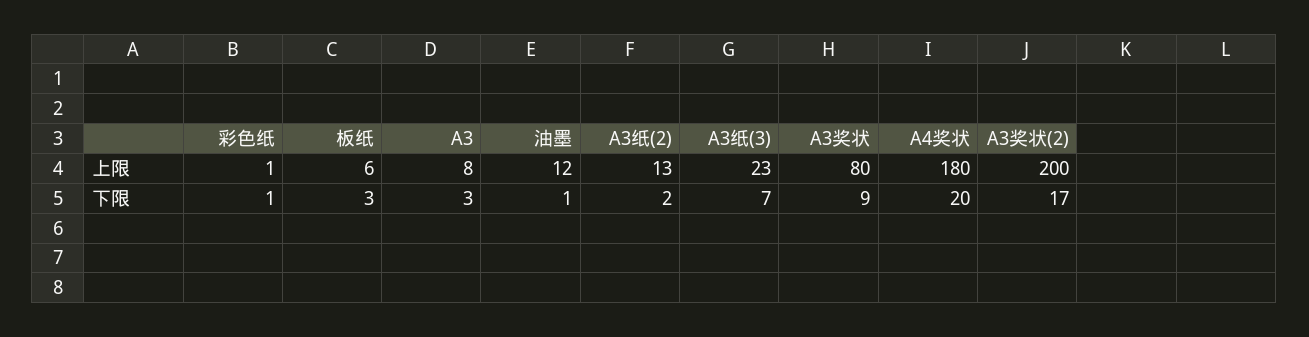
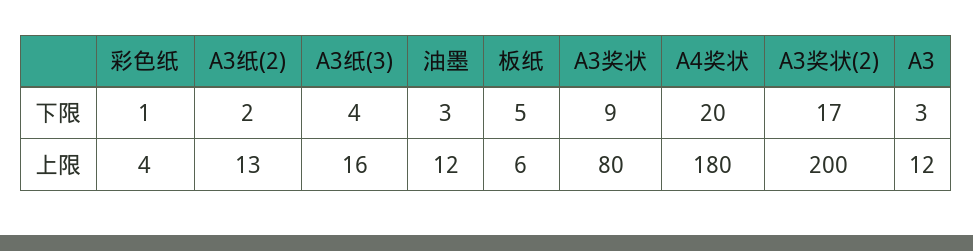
彩色纸, 上限: 1 -> 4
A3, 上限: 8 -> 12
A3纸(3), 上限: 23 -> 16
板纸, 下限: 3 -> 5
油墨, 下限: 1 -> 3
A3纸(3), 下限: 7 -> 4

